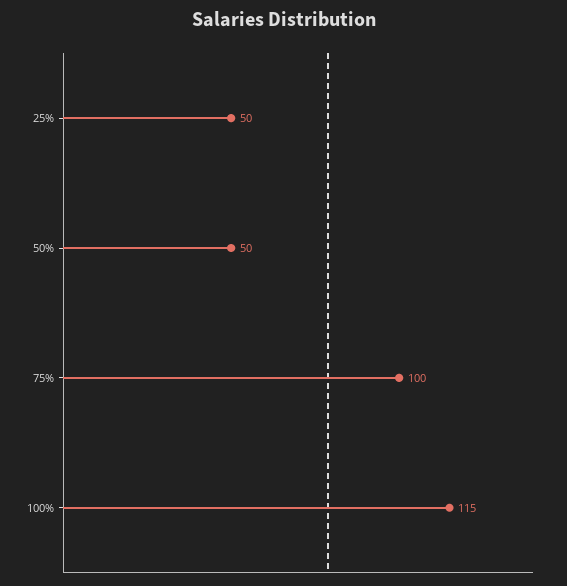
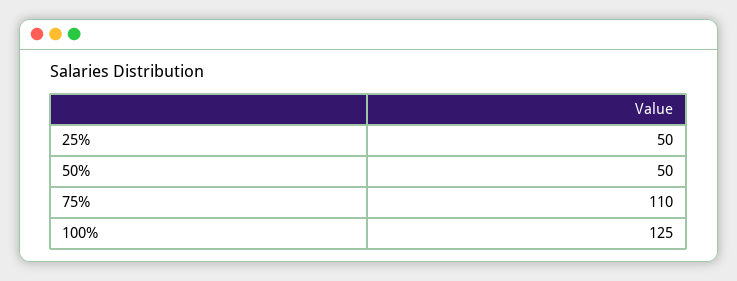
75%: 100 -> 110
100%: 115 -> 125

